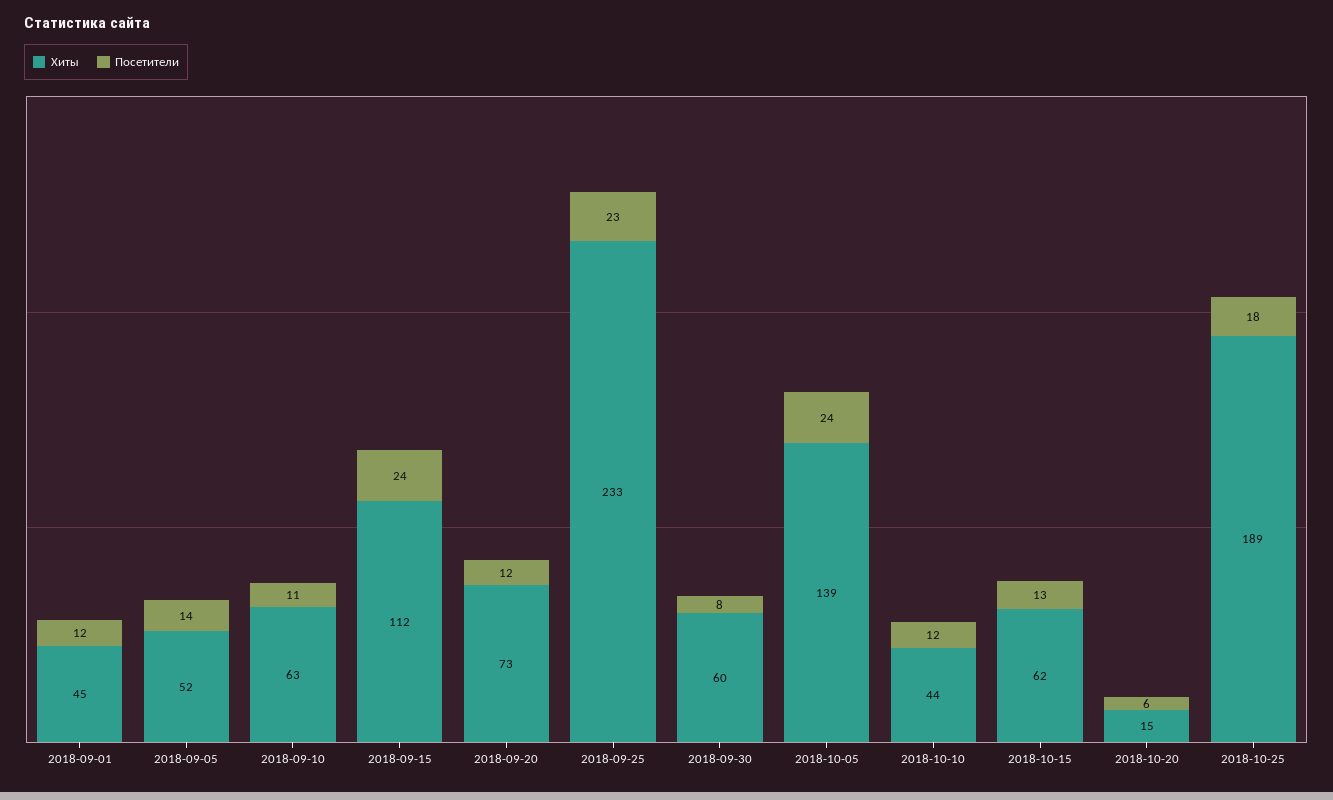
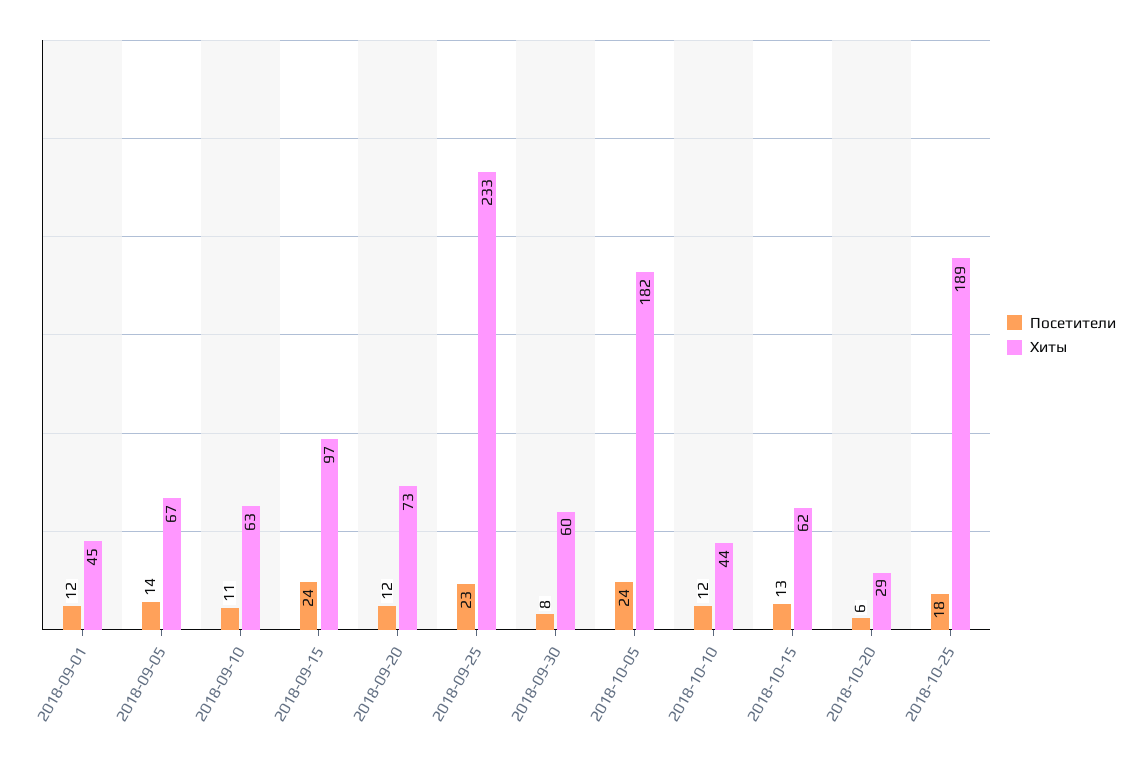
Хиты, 2018-09-05: 52 -> 67
Хиты, 2018-09-15: 112 -> 97
Хиты, 2018-10-05: 139 -> 182
Хиты, 2018-10-20: 15 -> 29

